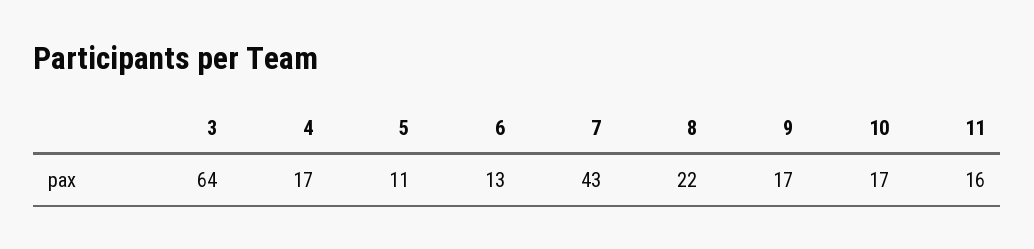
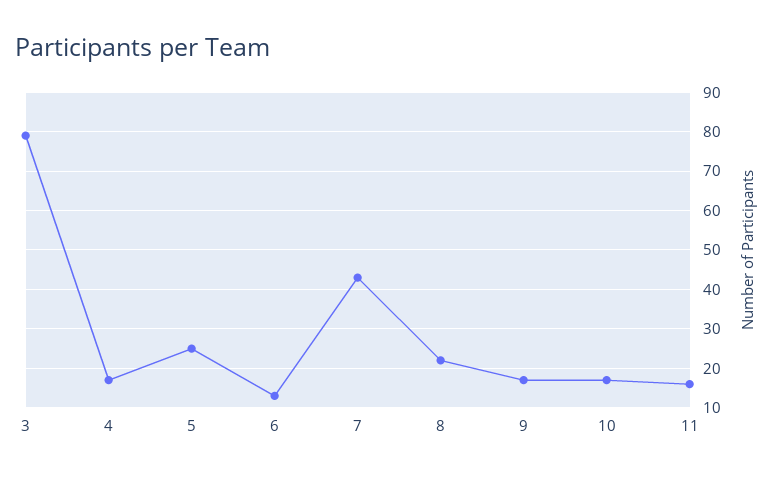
3: 64 -> 80
5: 11 -> 25

